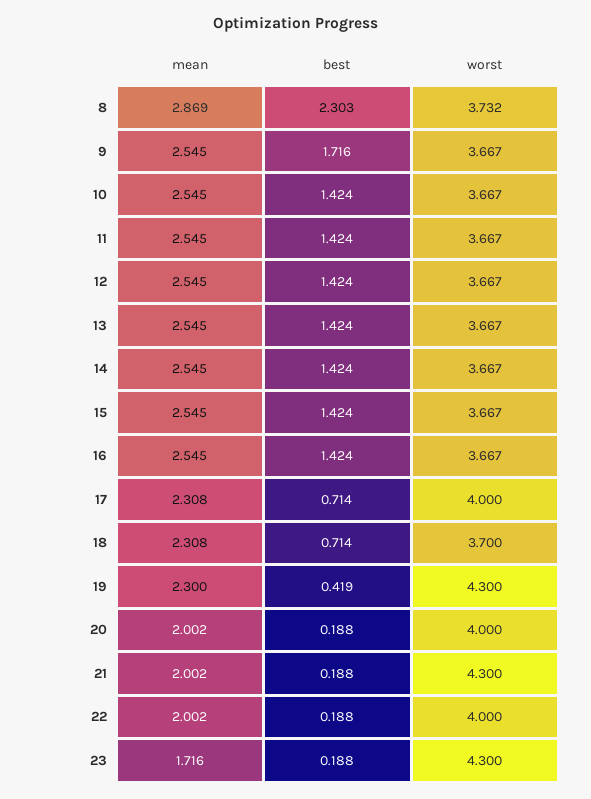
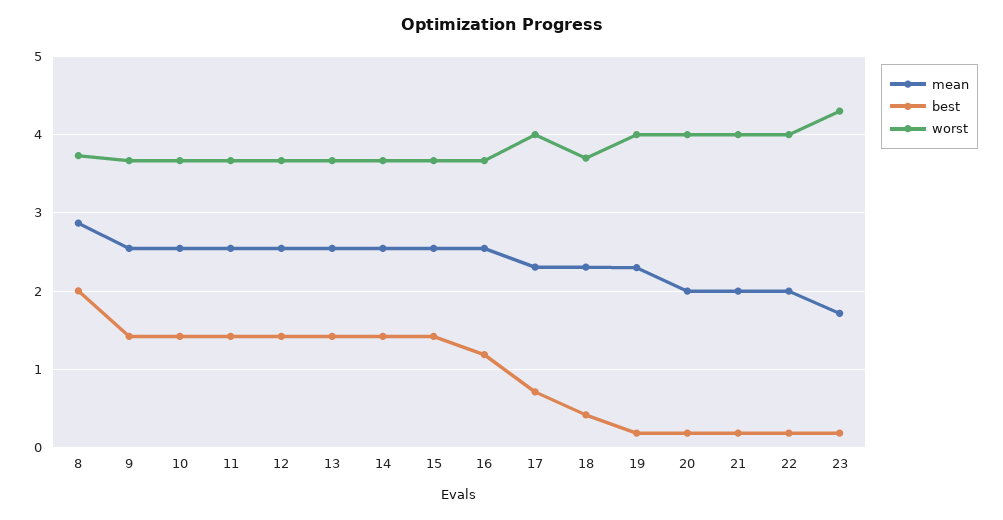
best, 8: 2.303 -> 2
best, 9: 1.716 -> 1.4
best, 16: 1.424 -> 1.2
best, 18: 0.714 -> 0.4
best, 19: 0.419 -> 0.2
worst, 19: 4.3 -> 4
worst, 21: 4.3 -> 4

